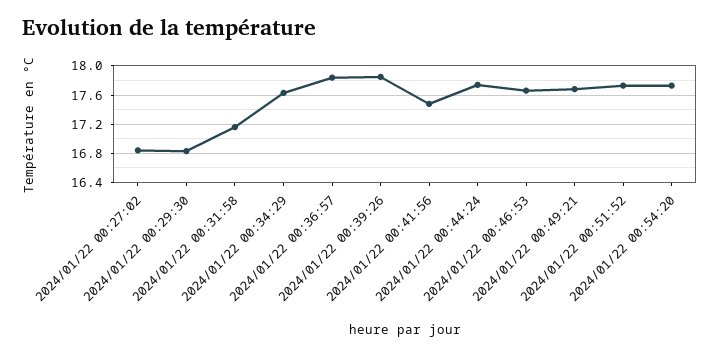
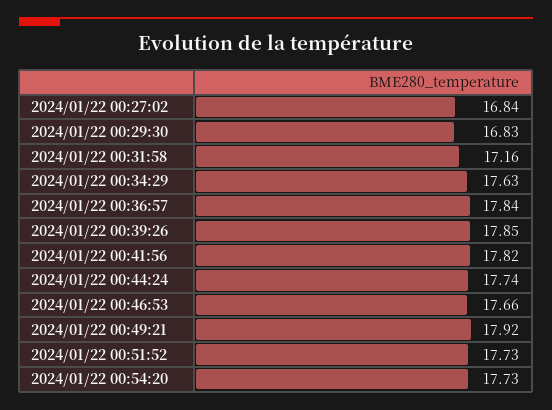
2024/01/22 00:41:56: 17.5 -> 17.82
2024/01/22 00:49:21: 17.7 -> 17.92

